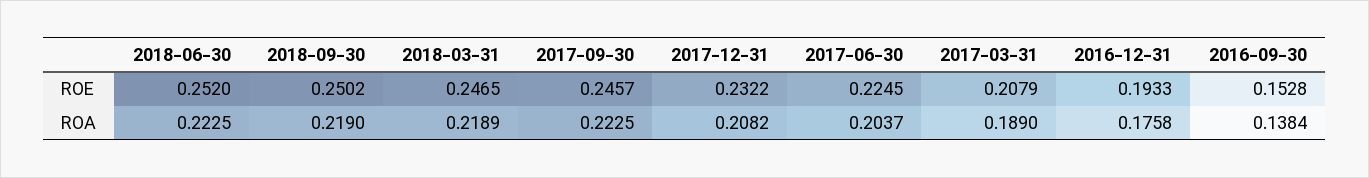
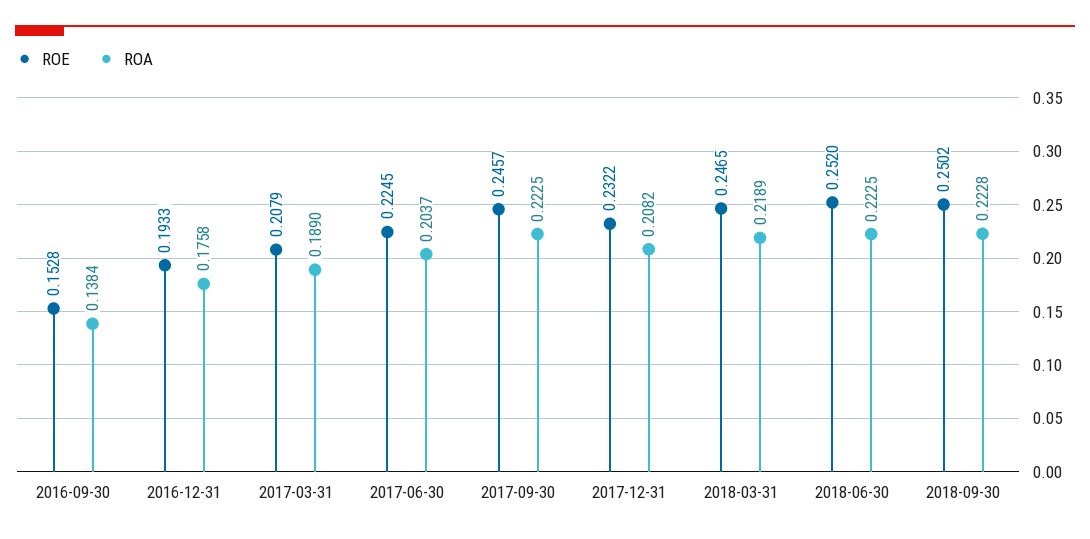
ROA, 2018-09-30: 0.219 -> 0.2228

